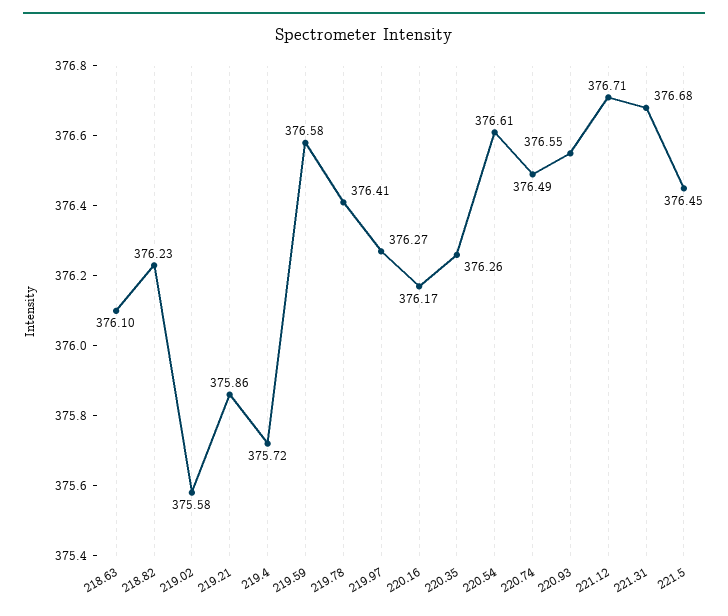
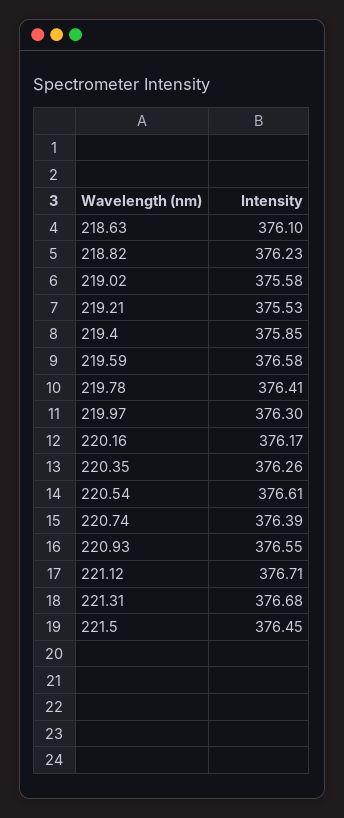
219.21: 375.86 -> 375.53
219.4: 375.72 -> 375.85
219.97: 376.27 -> 376.3
220.74: 376.49 -> 376.39

